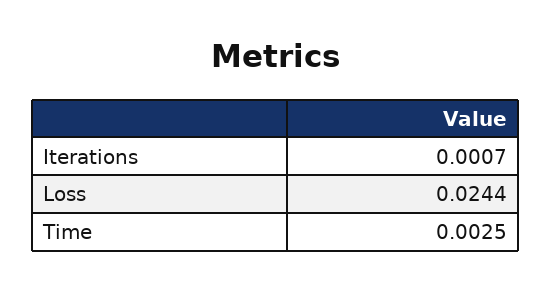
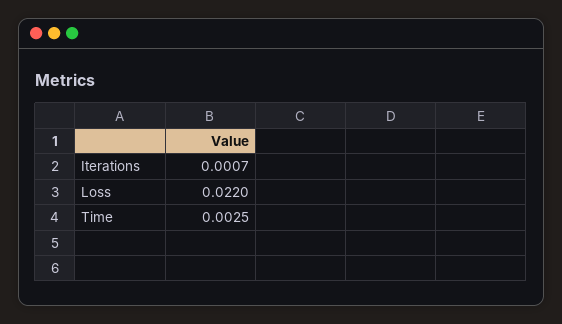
Loss: 0.0244 -> 0.022

